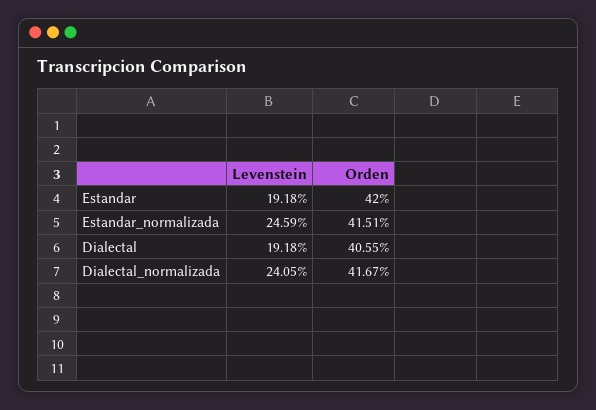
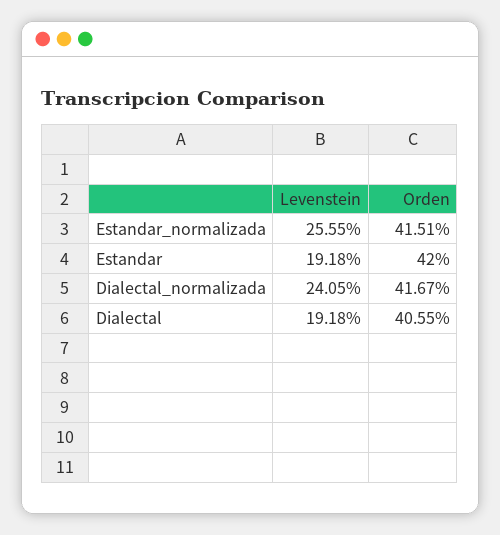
Levenstein, Estandar_normalizada: 24.59 -> 25.55

